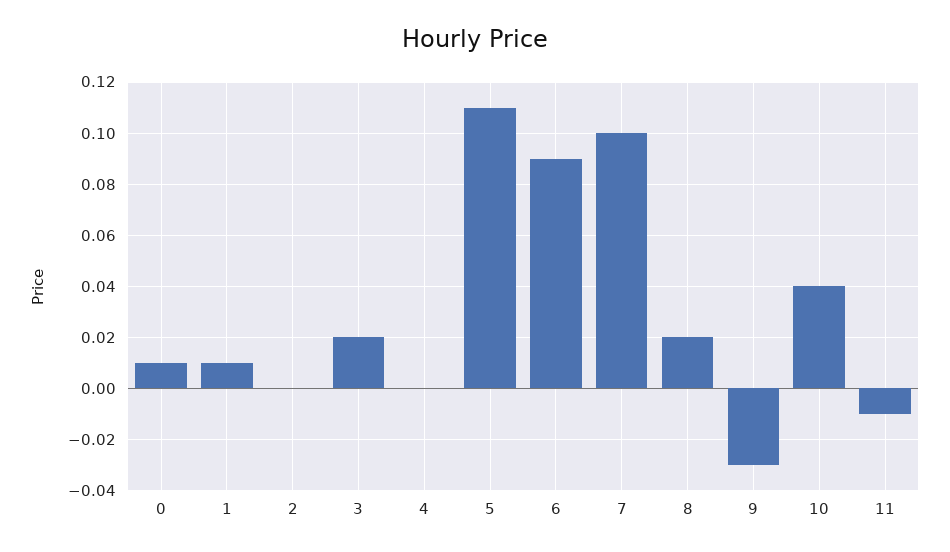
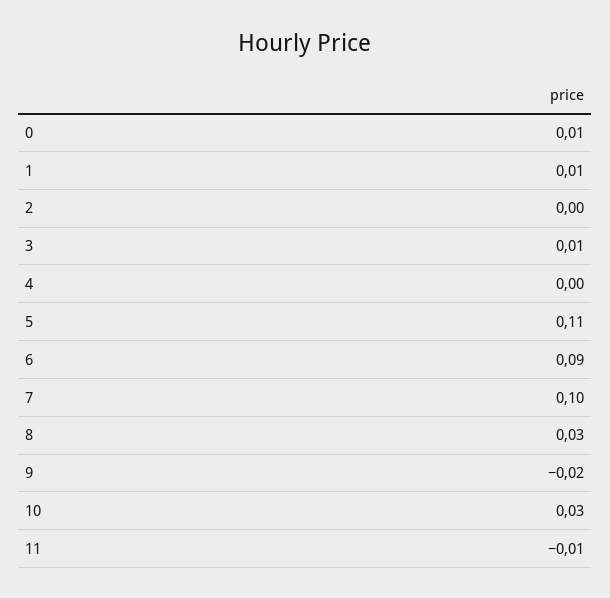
3: 0.02 -> 0.01
8: 0.02 -> 0.03
9: -0.03 -> -0.02
10: 0.04 -> 0.03

